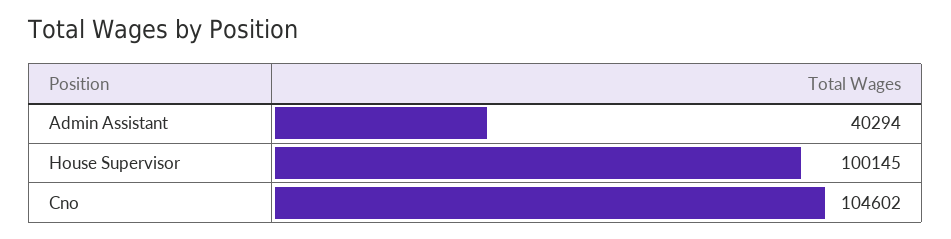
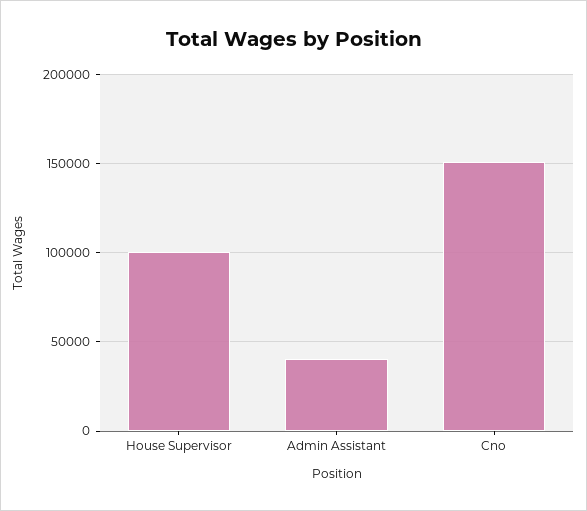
Cno: 104602 -> 150000

